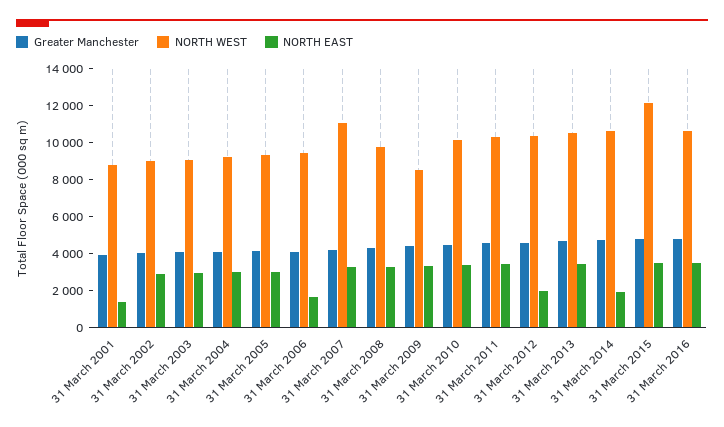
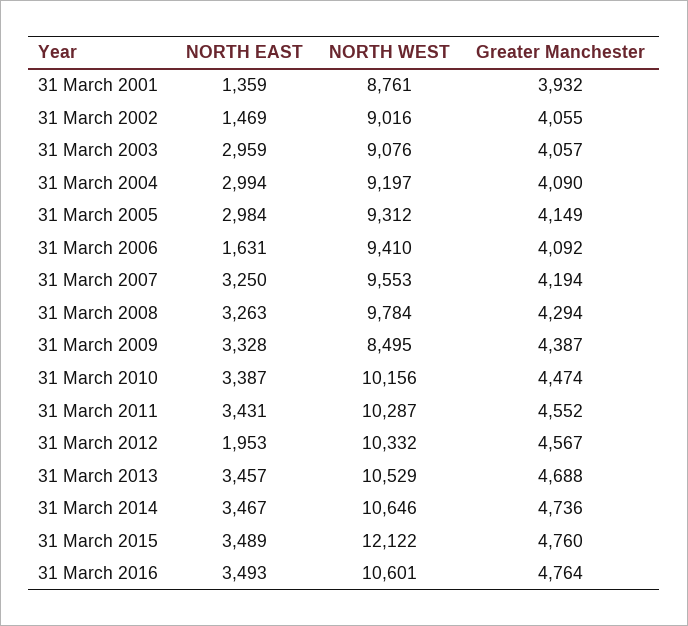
NORTH EAST, 31 March 2002: 3000 -> 1469
NORTH WEST, 31 March 2007: 11000 -> 9553
NORTH EAST, 31 March 2014: 2000 -> 3467

